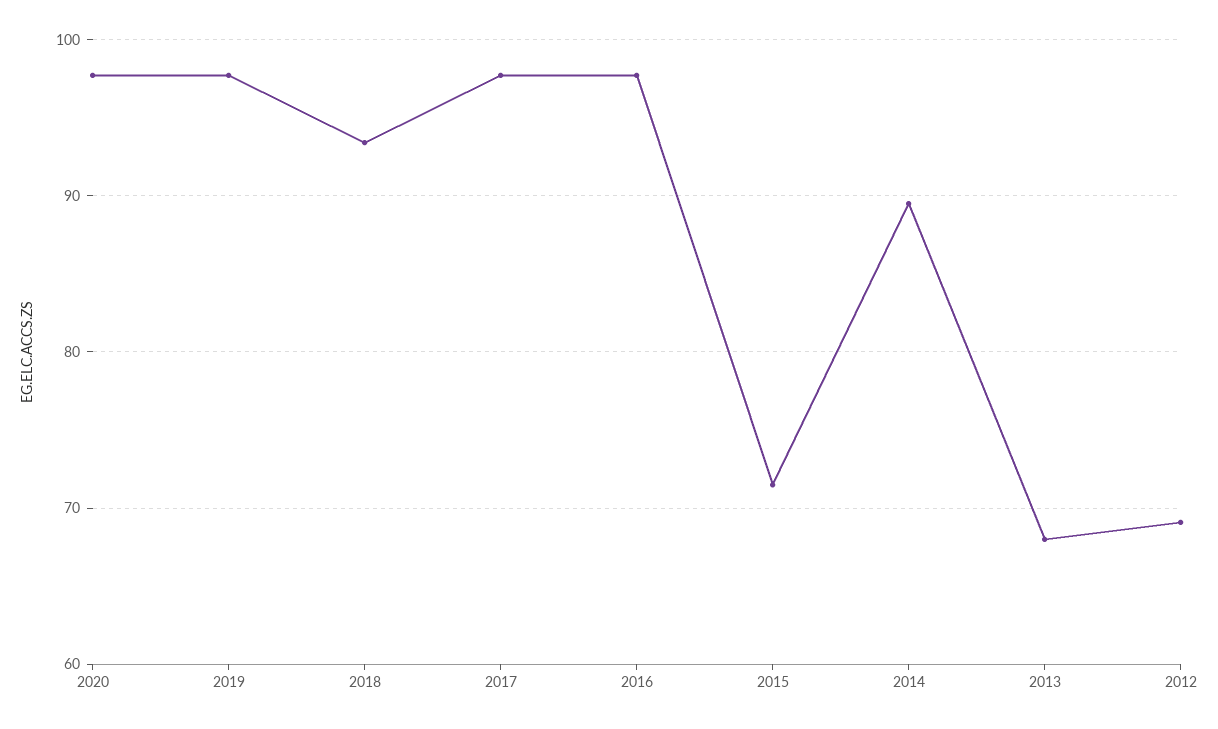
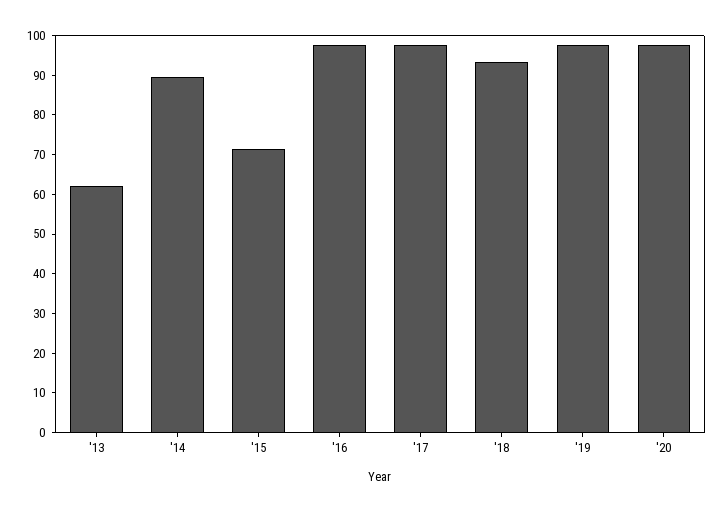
2013: 68 -> 62.5
2012: 69 -> none

